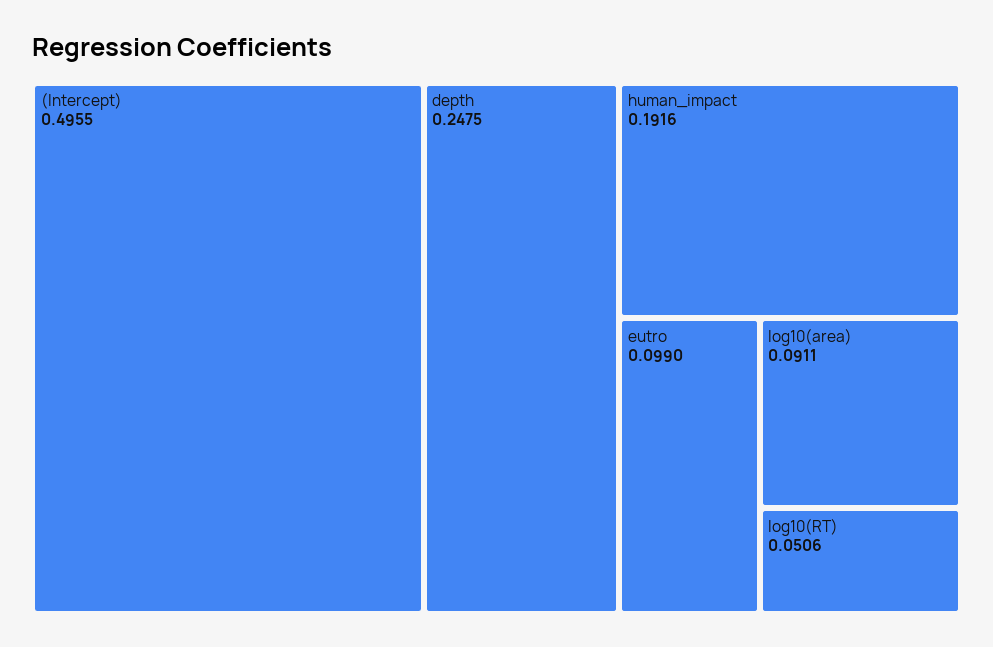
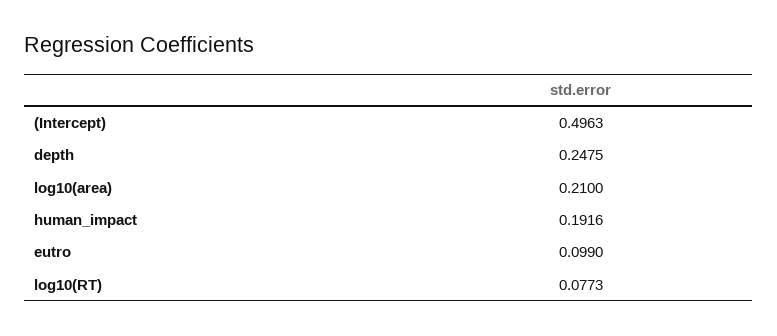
(Intercept): 0.4955 -> 0.4963
log10(area): 0.0911 -> 0.21
log10(RT): 0.0506 -> 0.0773

